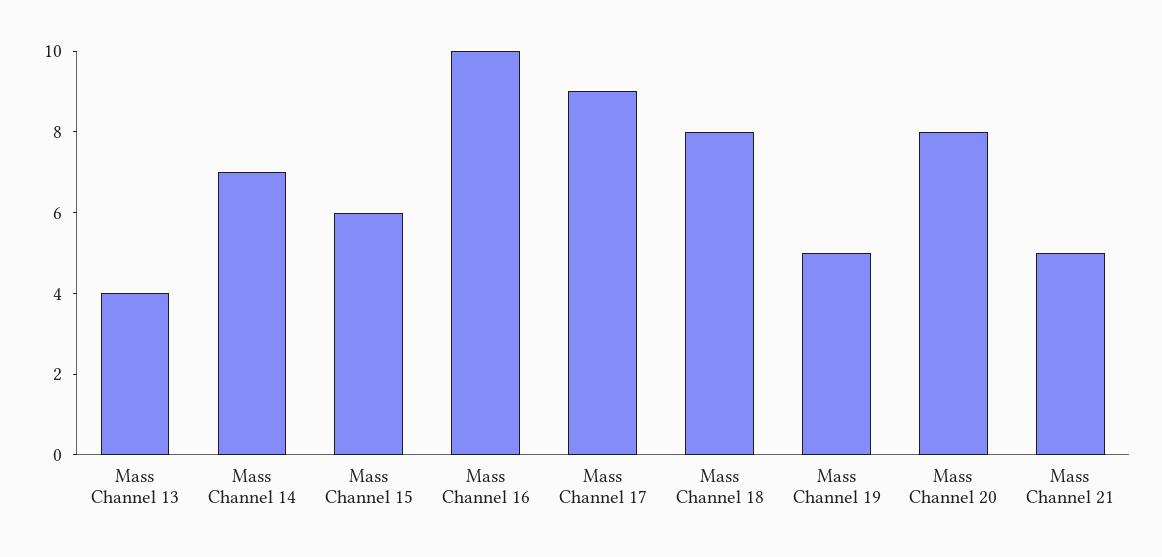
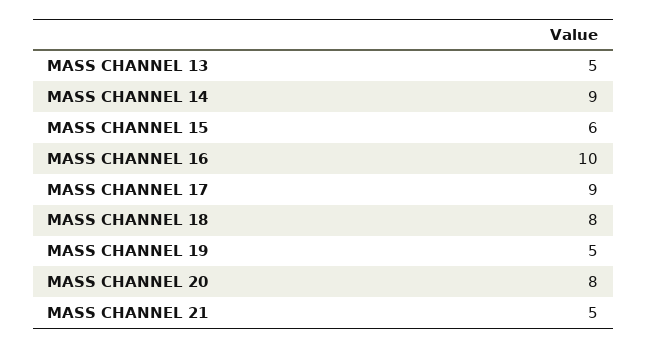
Mass Channel 13: 4 -> 5
Mass Channel 14: 7 -> 9

